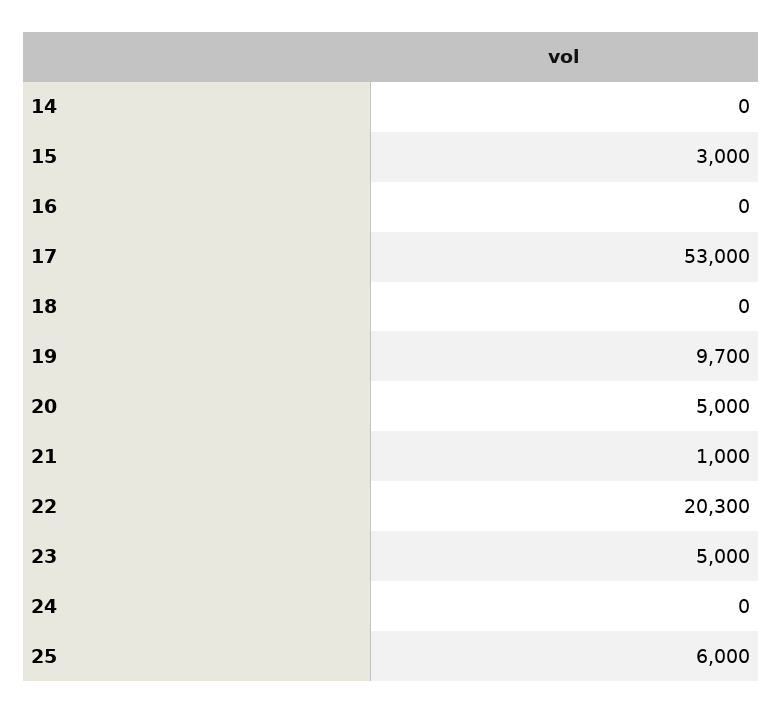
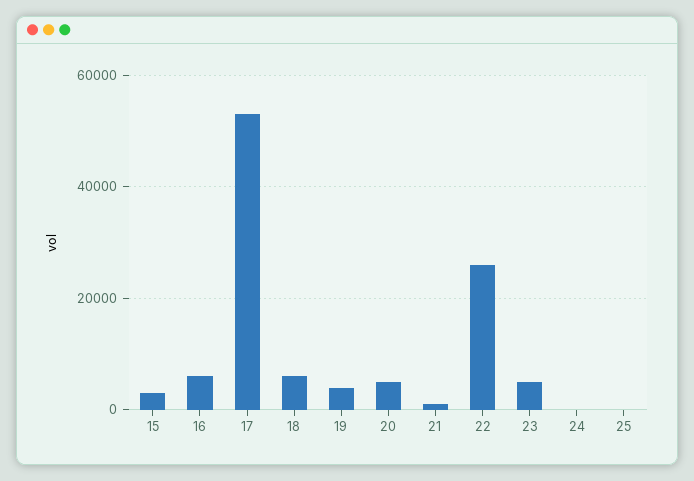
14: 0 -> none
16: 0 -> 6000
18: 0 -> 6000
19: 9700 -> 4000
22: 20300 -> 26000
25: 6000 -> 0

